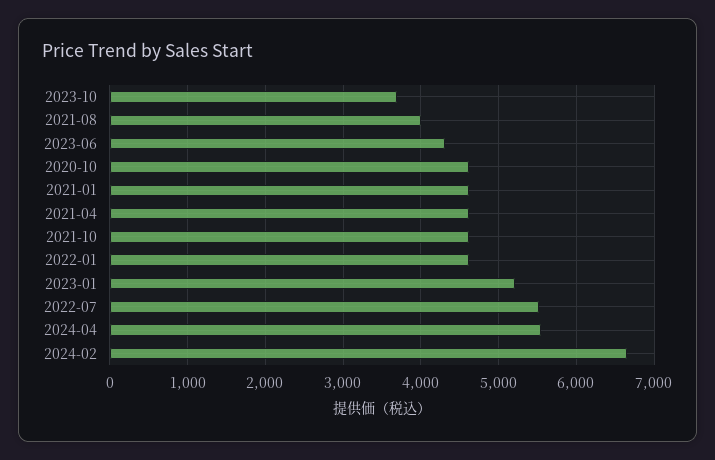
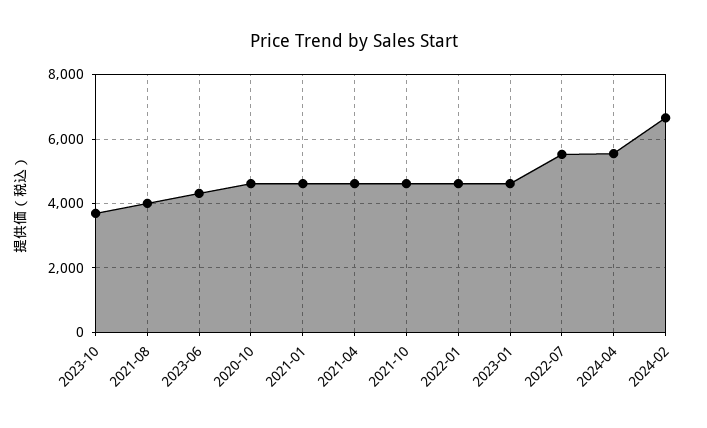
2023-01: 5200 -> 4600

